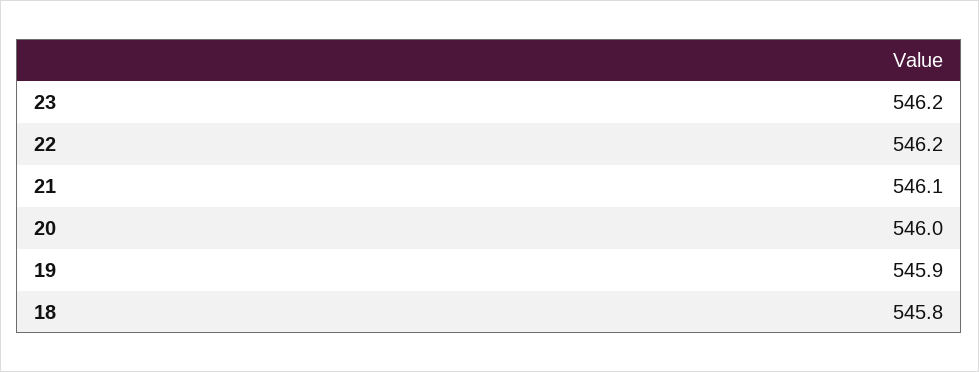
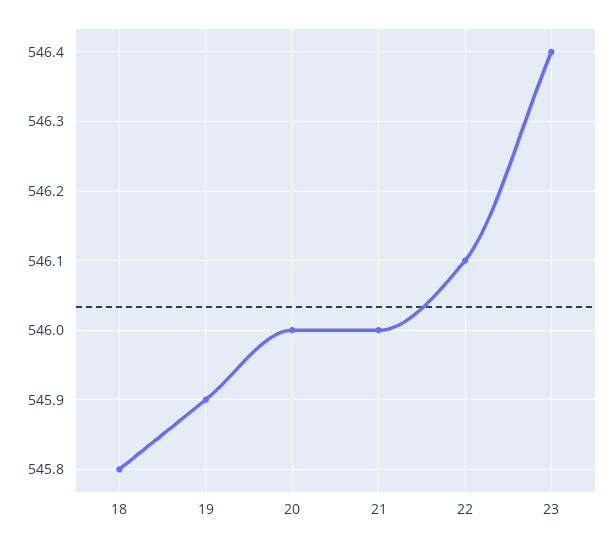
23: 546.2 -> 546.4
22: 546.2 -> 546.1
21: 546.1 -> 546

